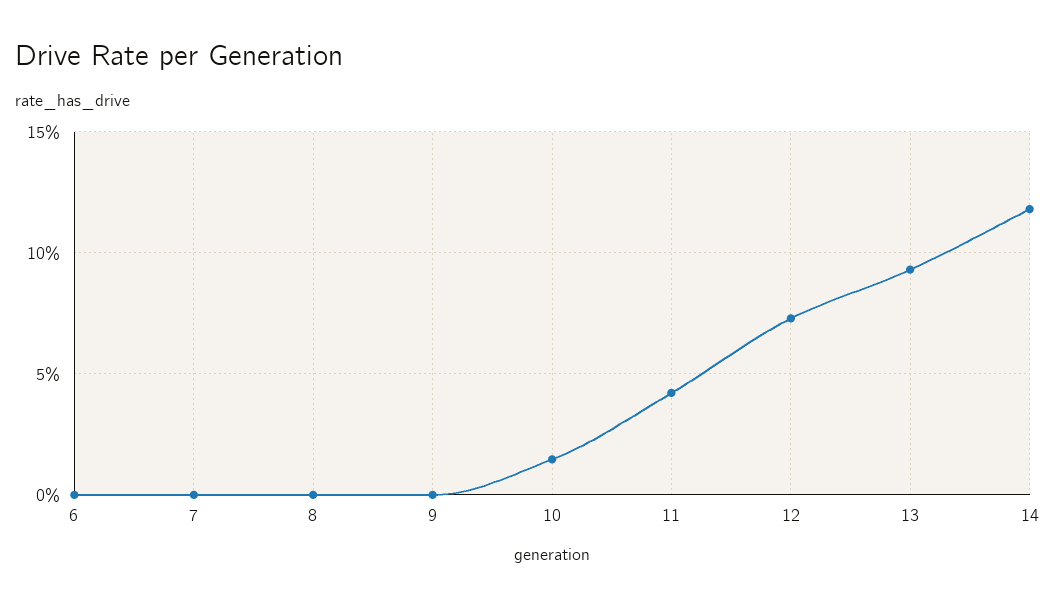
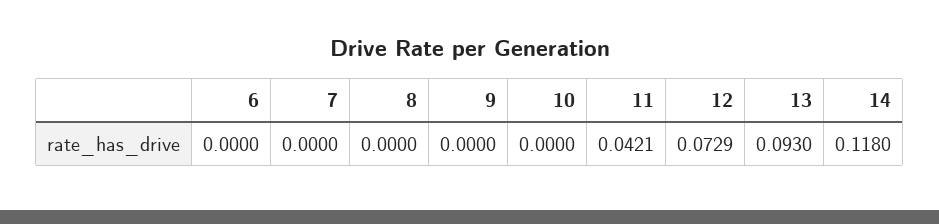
10: 0.015 -> 0

